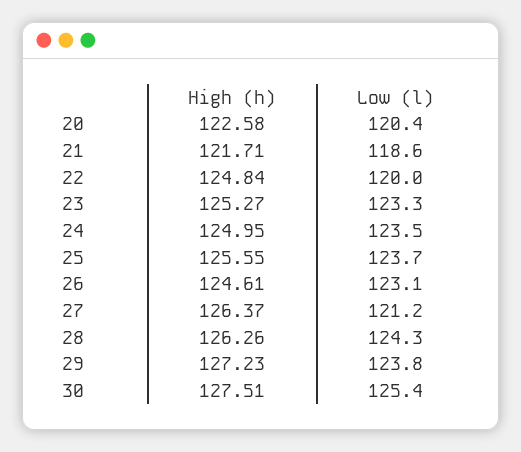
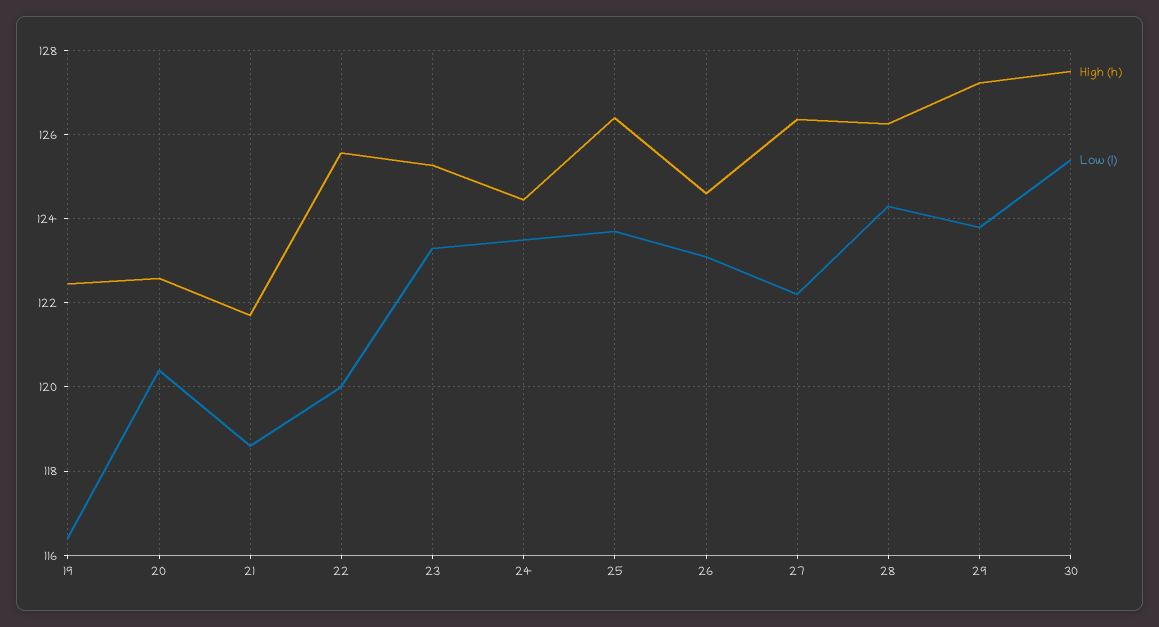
High (h), 22: 124.84 -> 125.6
High (h), 24: 124.95 -> 124.4
High (h), 25: 125.55 -> 126.4
Low (l), 27: 121.2 -> 122.2
High (h), 19: none -> 122.4
Low (l), 19: none -> 116.4

